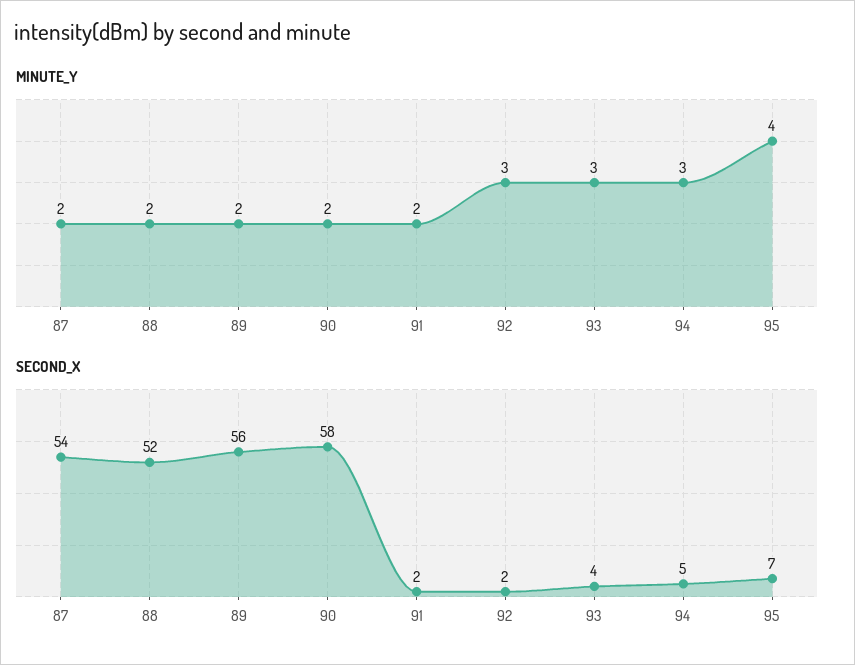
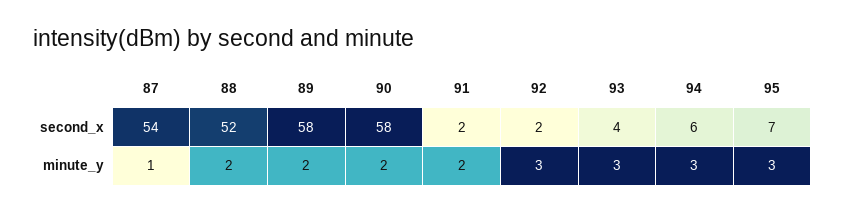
MINUTE_Y, 87: 2 -> 1
MINUTE_Y, 95: 4 -> 3
SECOND_X, 89: 56 -> 58
SECOND_X, 94: 5 -> 6

